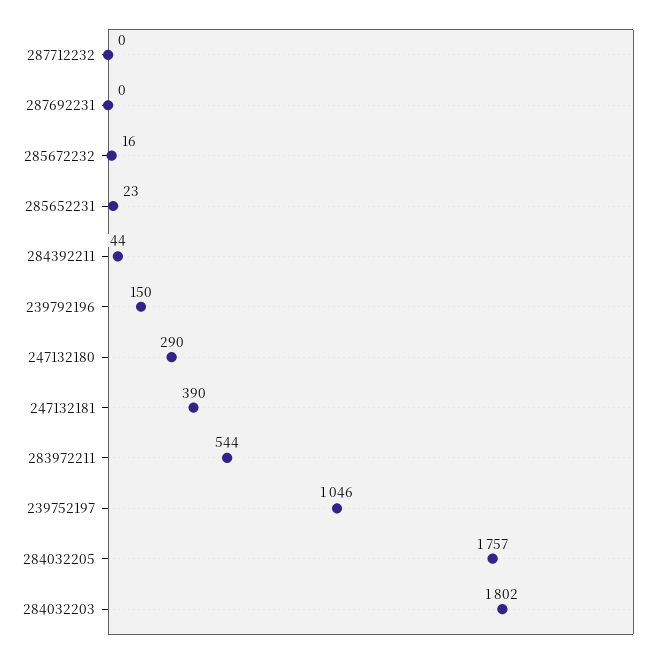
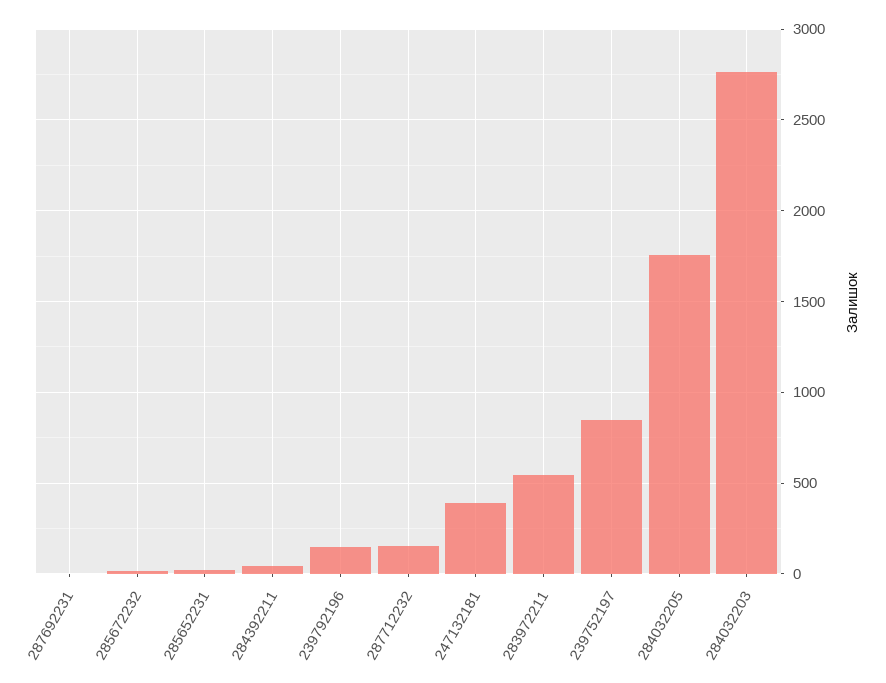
287712232: 0 -> 150
247132180: 290 -> none
239752197: 1046 -> 850
284032203: 1802 -> 2750

